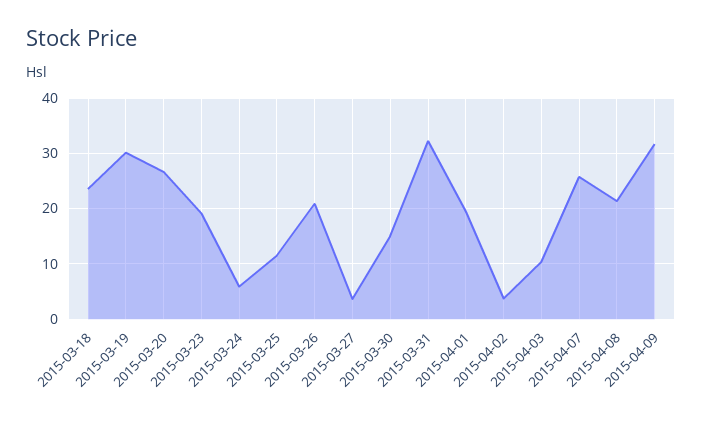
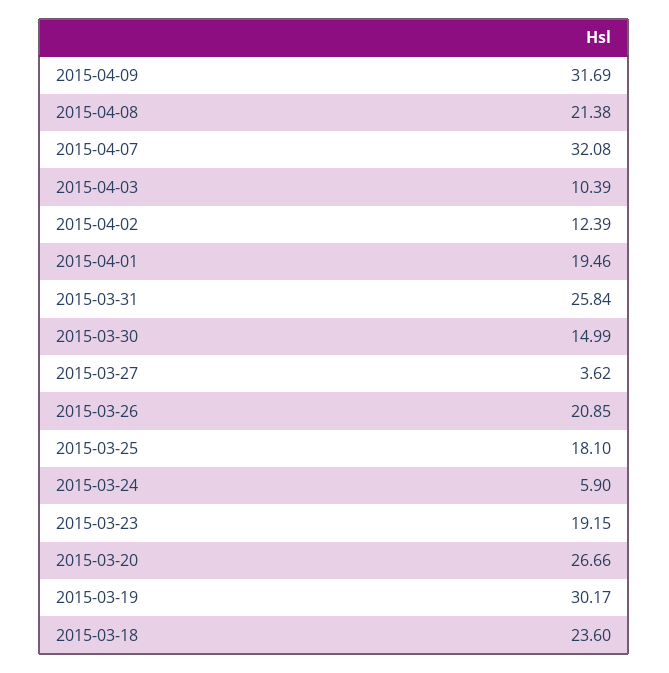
2015-03-25: 12 -> 18.1
2015-03-31: 32 -> 25.84
2015-04-02: 4 -> 12.39
2015-04-07: 26 -> 32.08

